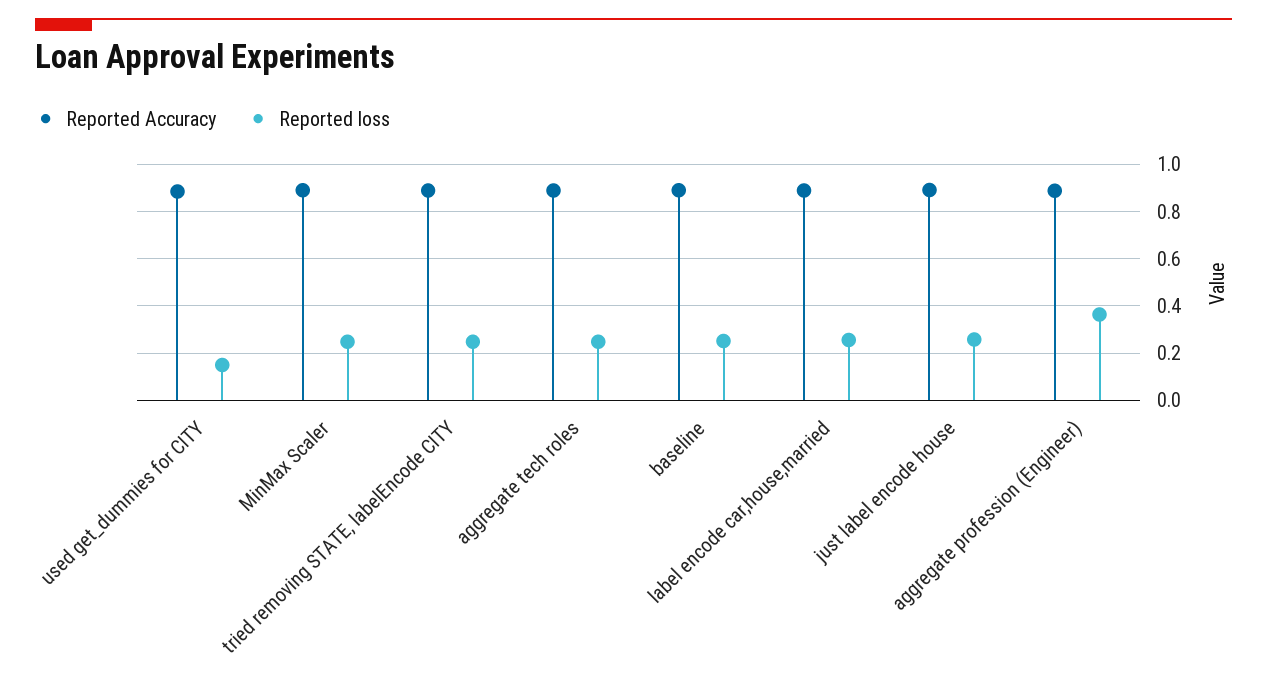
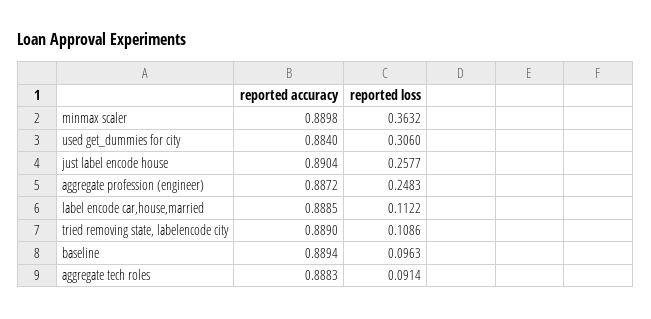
Reported loss, used get_dummies for CITY: 0.15 -> 0.306
Reported loss, MinMax Scaler: 0.25 -> 0.3632
Reported loss, tried removing STATE, labelEncode CITY: 0.25 -> 0.1086
Reported loss, aggregate tech roles: 0.25 -> 0.0914
Reported loss, baseline: 0.25 -> 0.0963
Reported loss, label encode car,house,married: 0.25 -> 0.1122
Reported loss, aggregate profession (Engineer): 0.35 -> 0.2483

